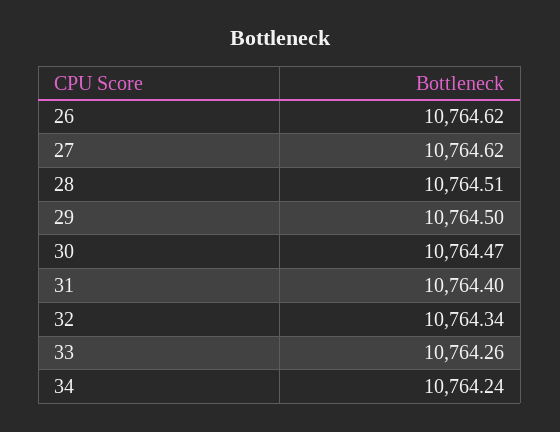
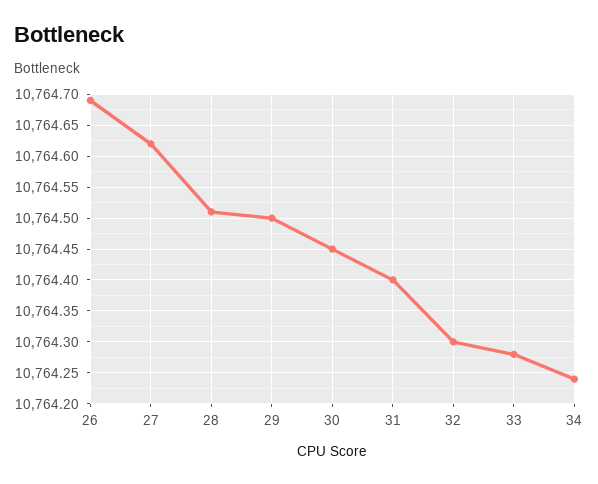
26: 10764.62 -> 10764.69
30: 10764.47 -> 10764.45
32: 10764.34 -> 10764.3
33: 10764.26 -> 10764.28

